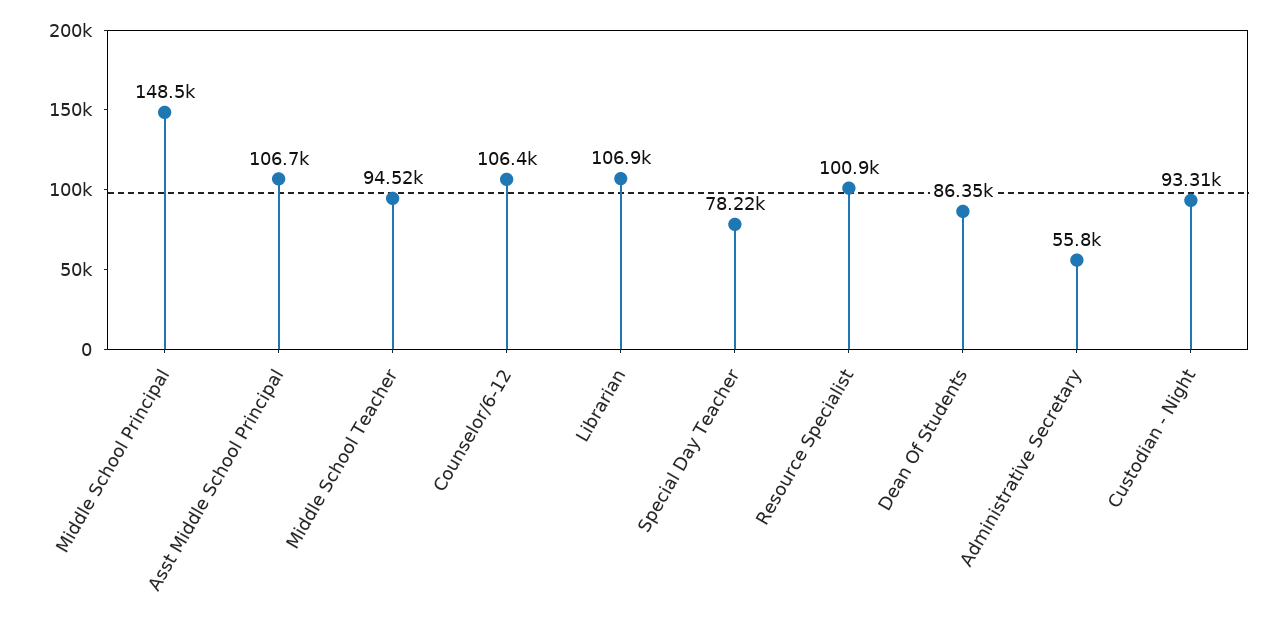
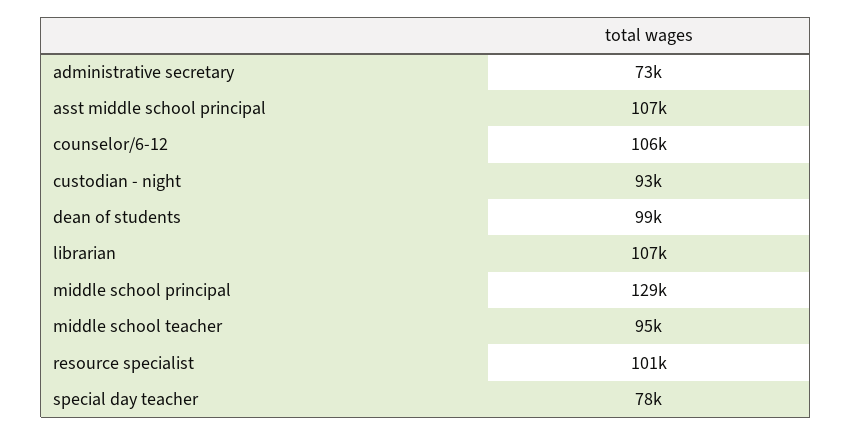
Middle School Principal: 148500 -> 129000
Dean Of Students: 86350 -> 99000
Administrative Secretary: 55800 -> 73000

